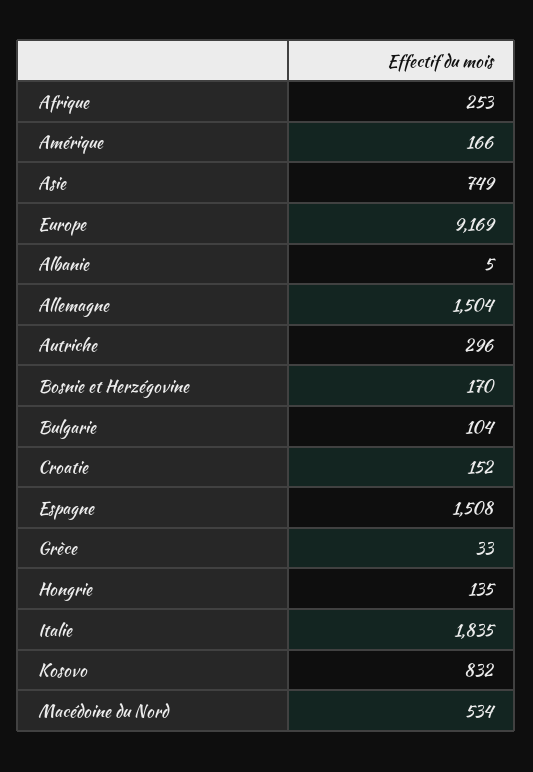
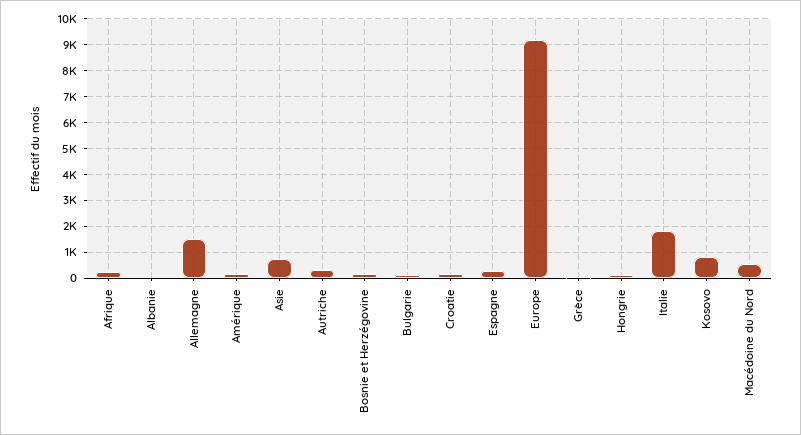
Espagne: 1508 -> 250

